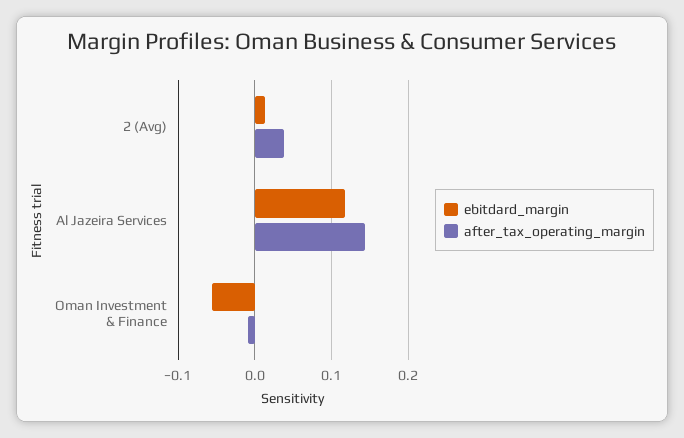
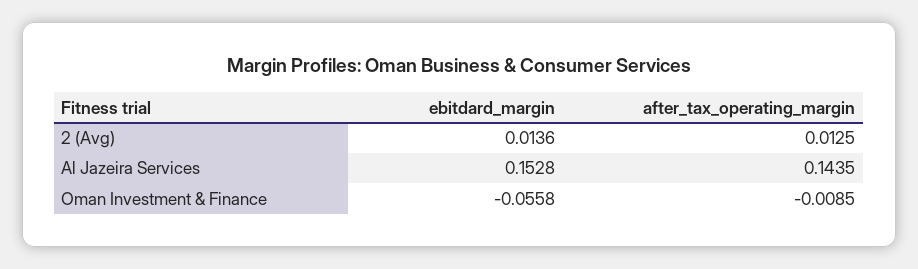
after_tax_operating_margin, 2 (Avg): 0.04 -> 0.0125
ebitdard_margin, Al Jazeira Services: 0.12 -> 0.1528

